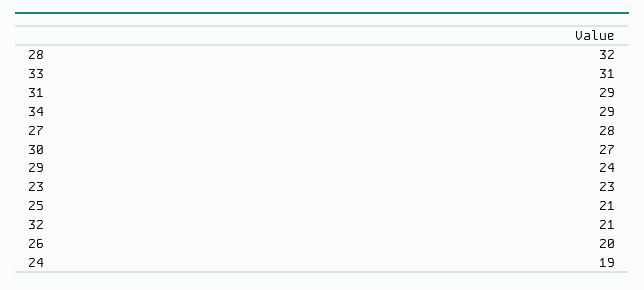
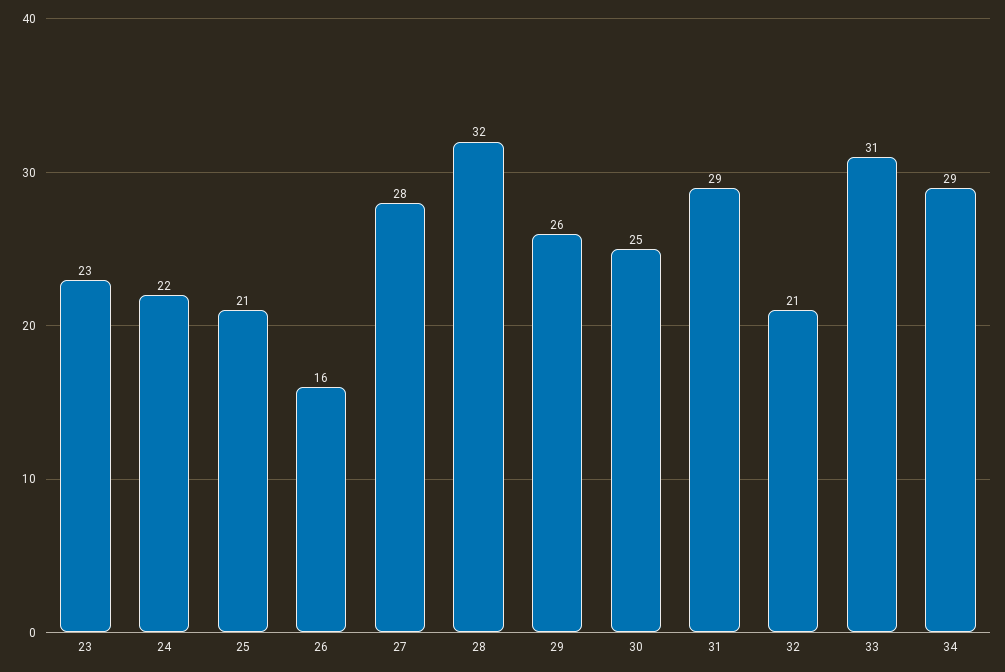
30: 27 -> 25
29: 24 -> 26
26: 20 -> 16
24: 19 -> 22

